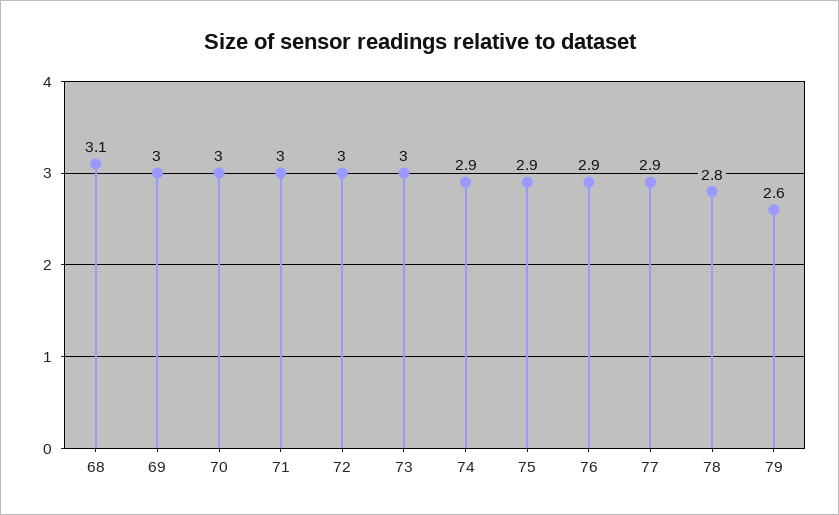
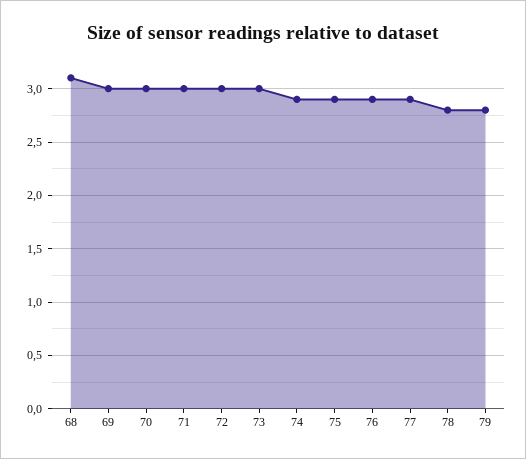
79: 2.6 -> 2.8

